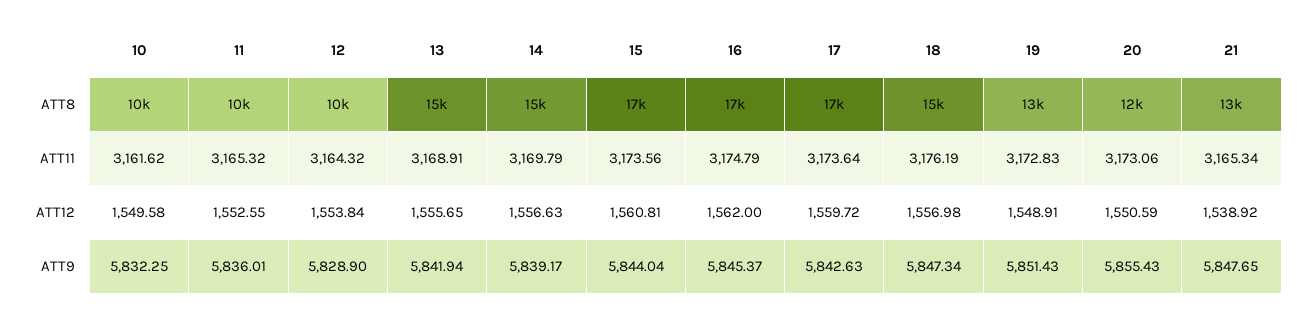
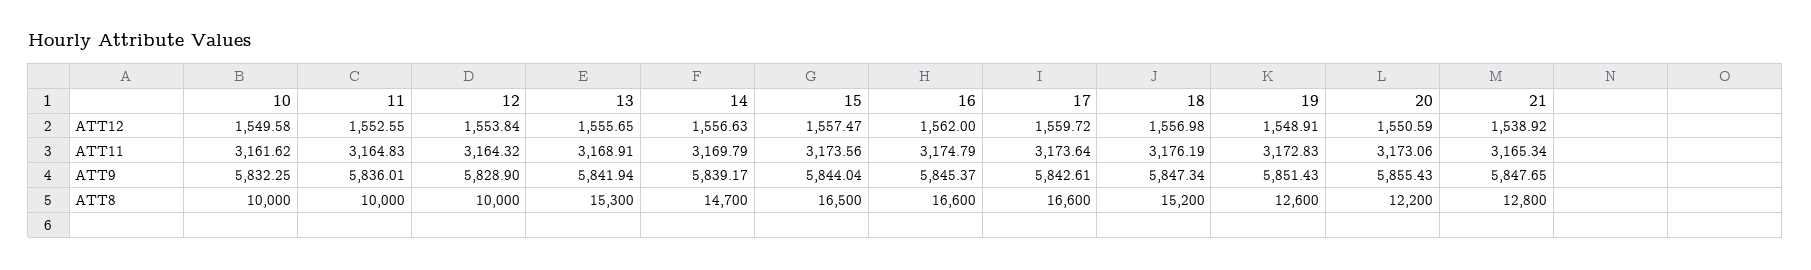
11, ATT11: 3165.32 -> 3164.83
15, ATT12: 1560.81 -> 1557.47
17, ATT9: 5842.63 -> 5842.61

